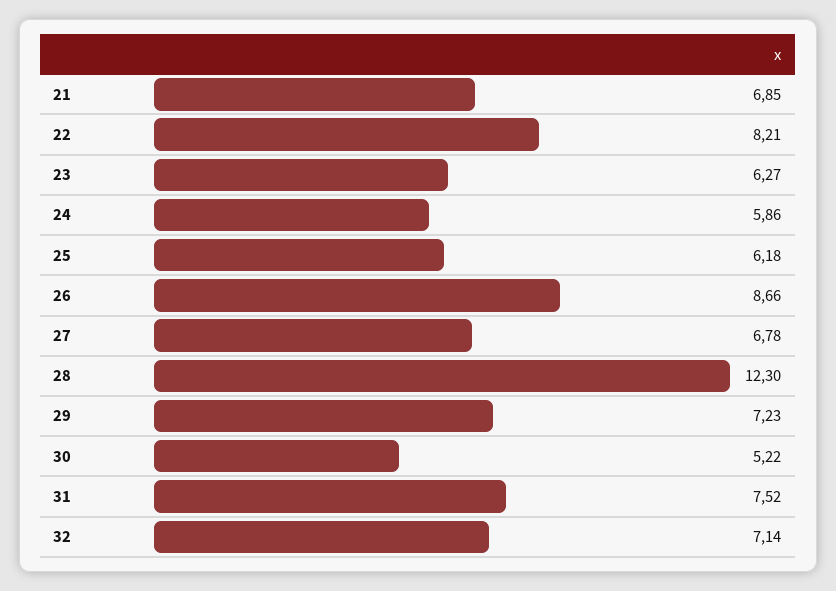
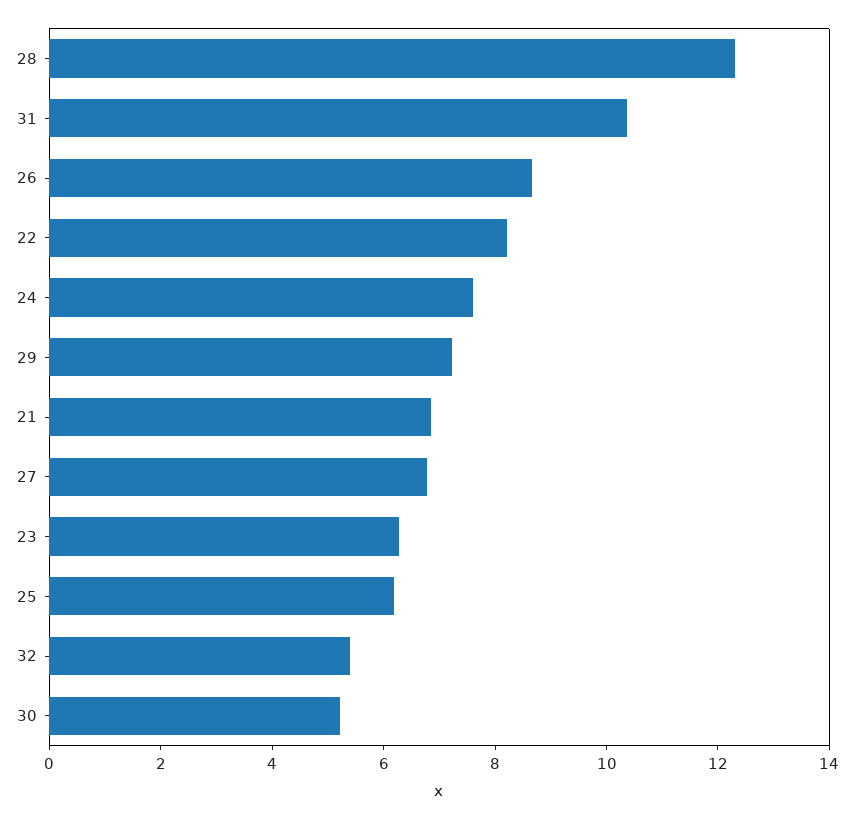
24: 5.86 -> 7.5
31: 7.52 -> 10.5
32: 7.14 -> 5.5

